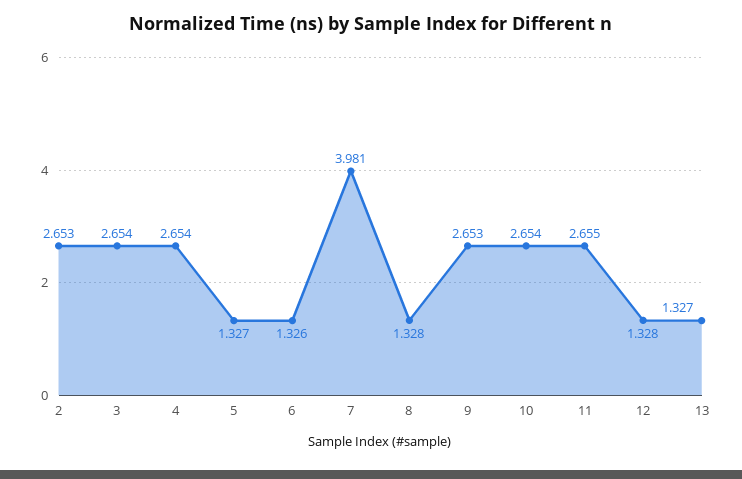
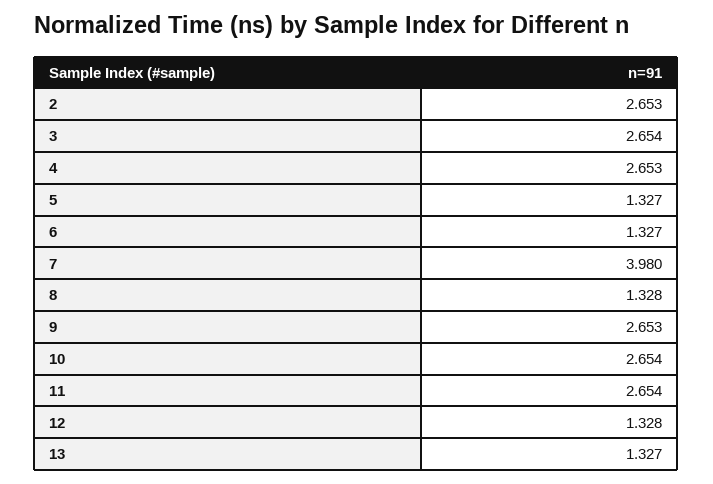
4: 2.654 -> 2.653
6: 1.326 -> 1.327
7: 3.981 -> 3.98
11: 2.655 -> 2.654

